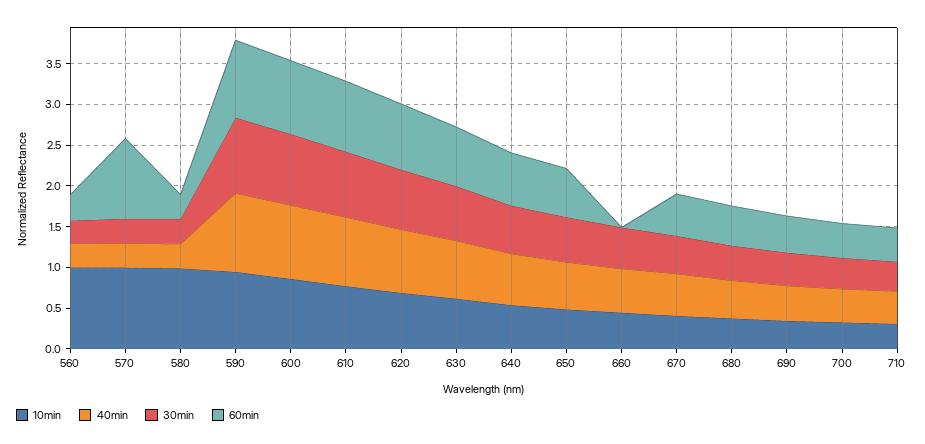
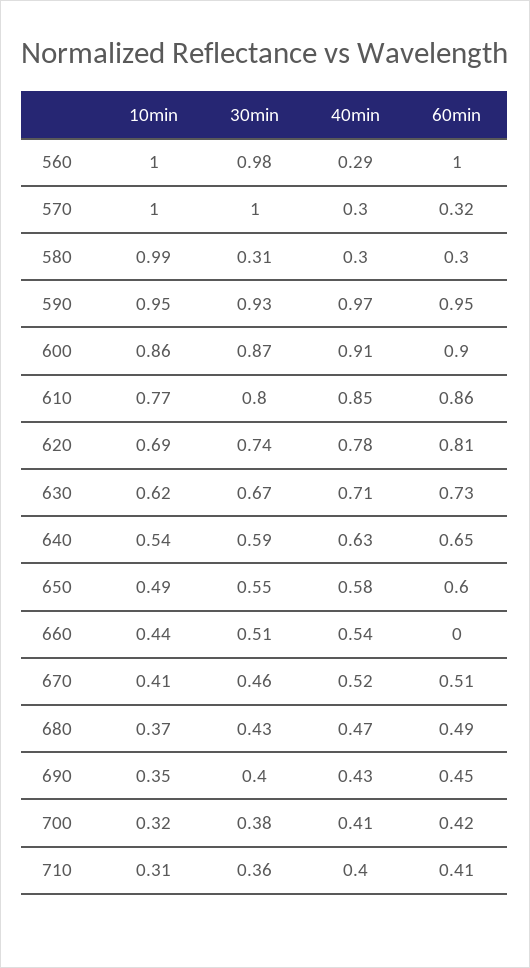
30min, 560: 0.3 -> 0.98
60min, 560: 0.3 -> 1
30min, 570: 0.3 -> 1
60min, 570: 1 -> 0.32

